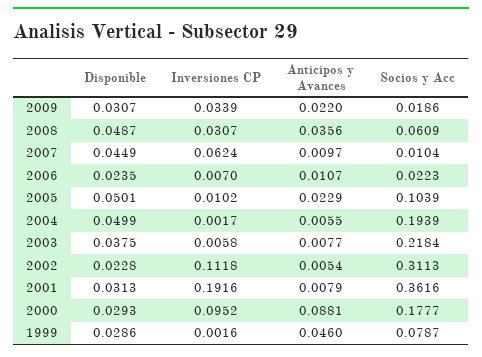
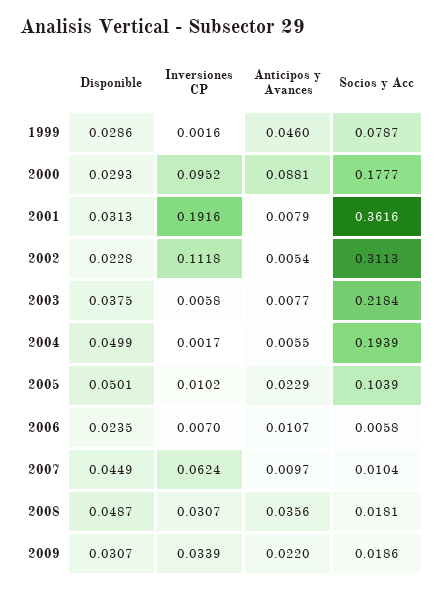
Socios y Acc, 2008: 0.0609 -> 0.0181
Socios y Acc, 2006: 0.0223 -> 0.0058

